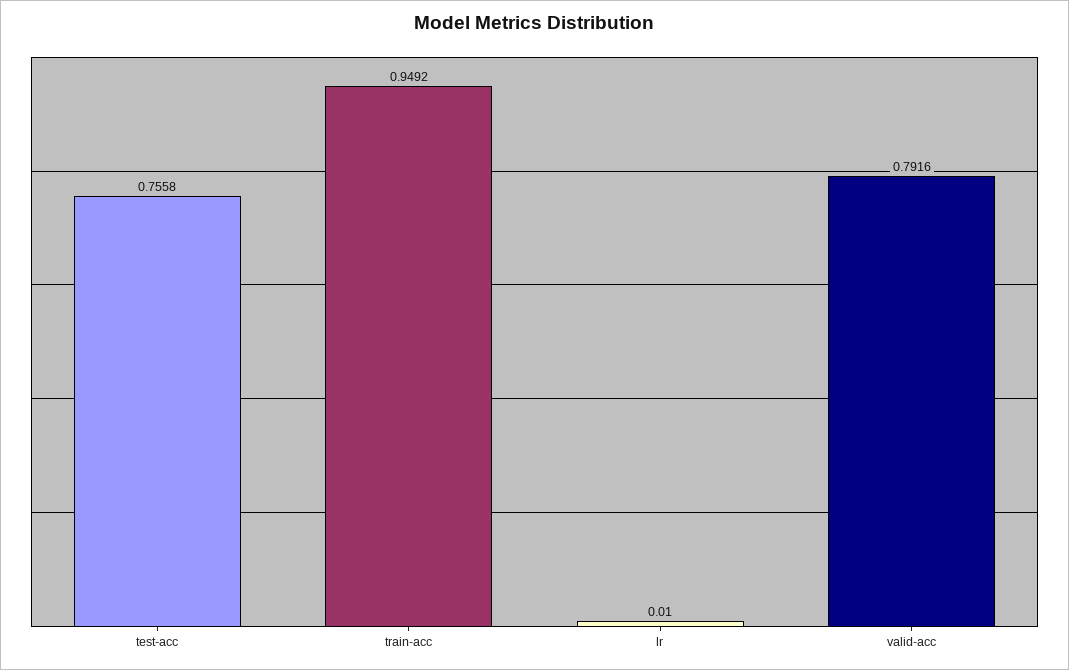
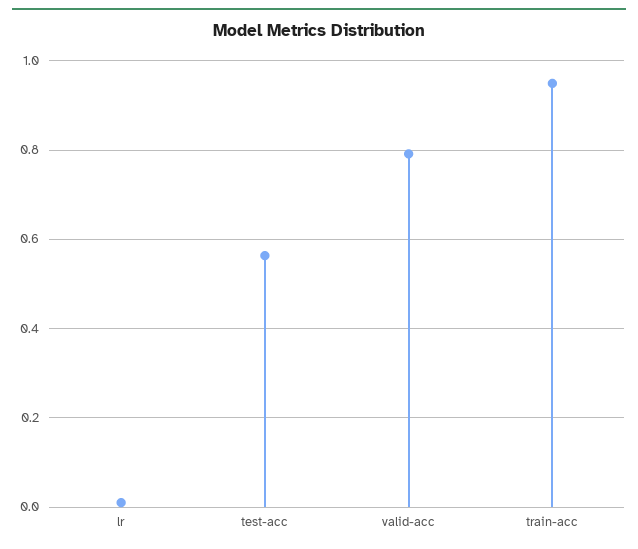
test-acc: 0.7558 -> 0.56

